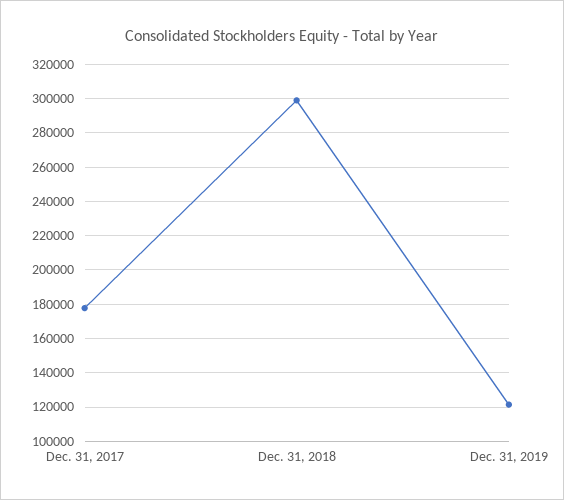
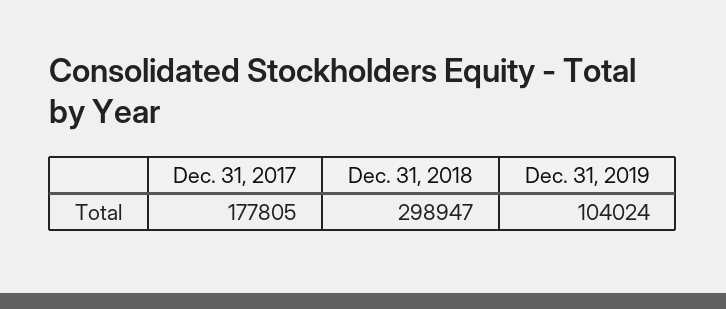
Dec. 31, 2019: 120000 -> 104024

